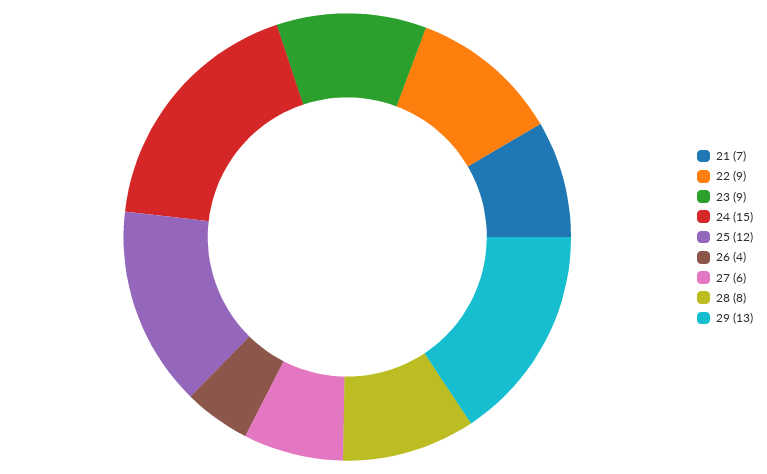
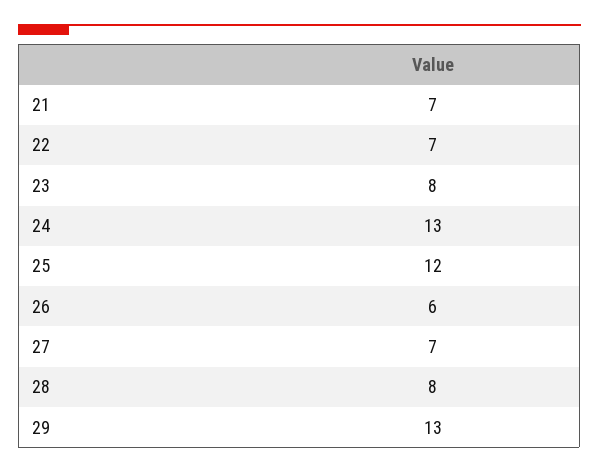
22: 9 -> 7
23: 9 -> 8
24: 15 -> 13
26: 4 -> 6
27: 6 -> 7

